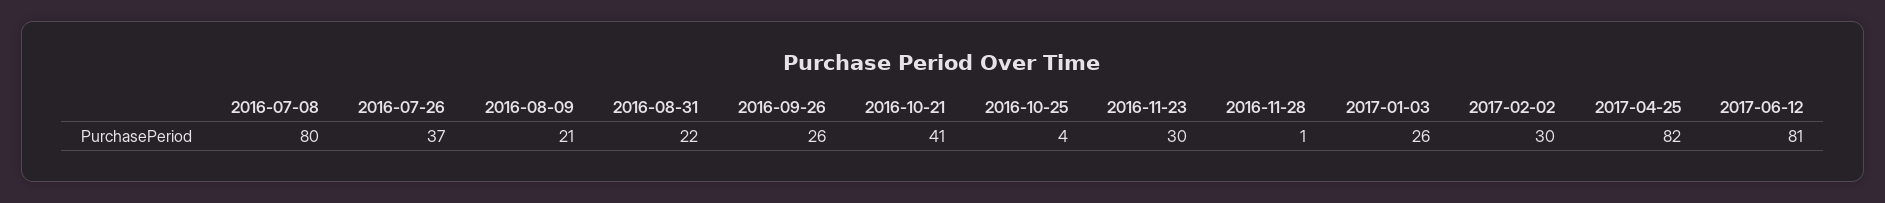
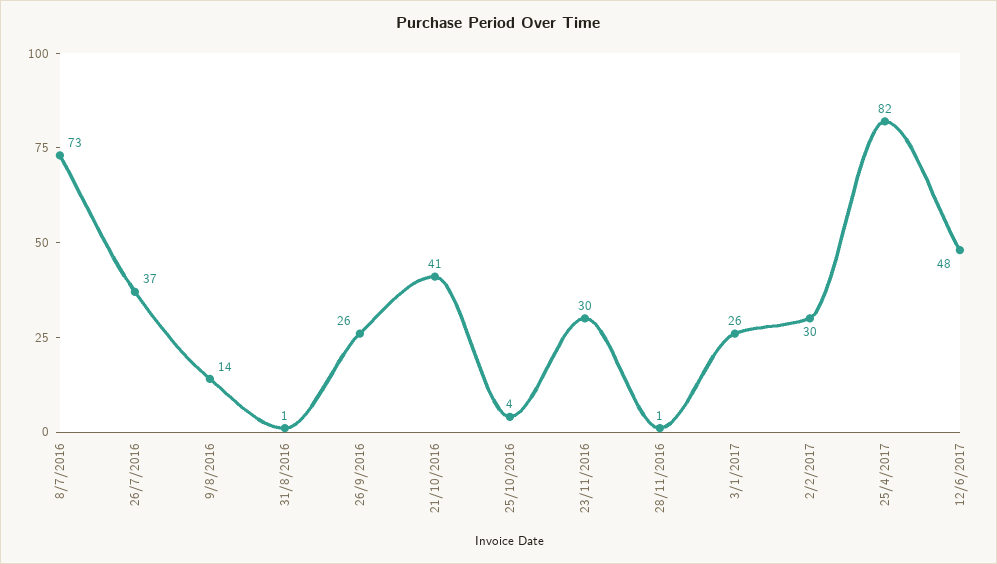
2016-07-08: 80 -> 73
2016-08-09: 21 -> 14
2016-08-31: 22 -> 1
2017-06-12: 81 -> 48

